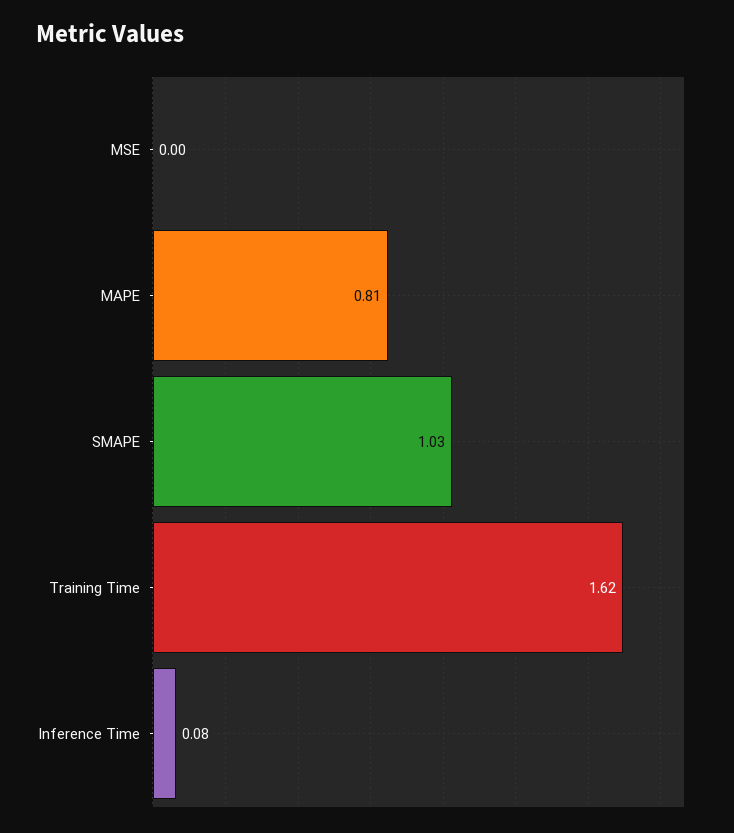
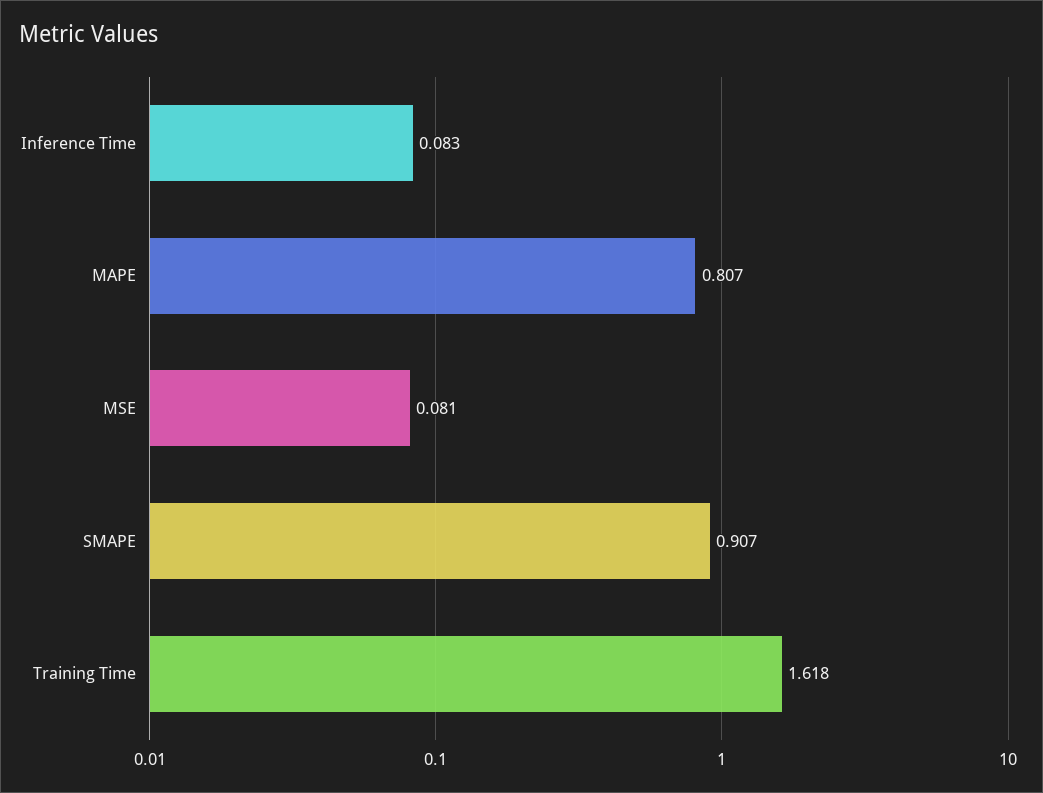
MSE: 0 -> 0.081
SMAPE: 1.03 -> 0.907

